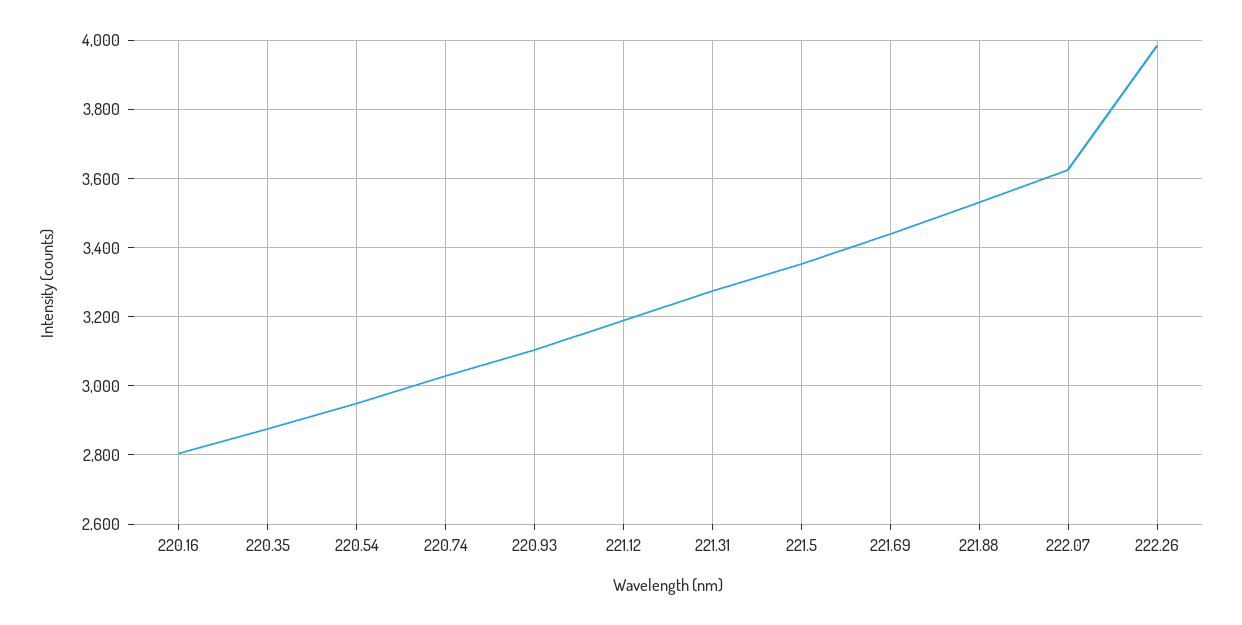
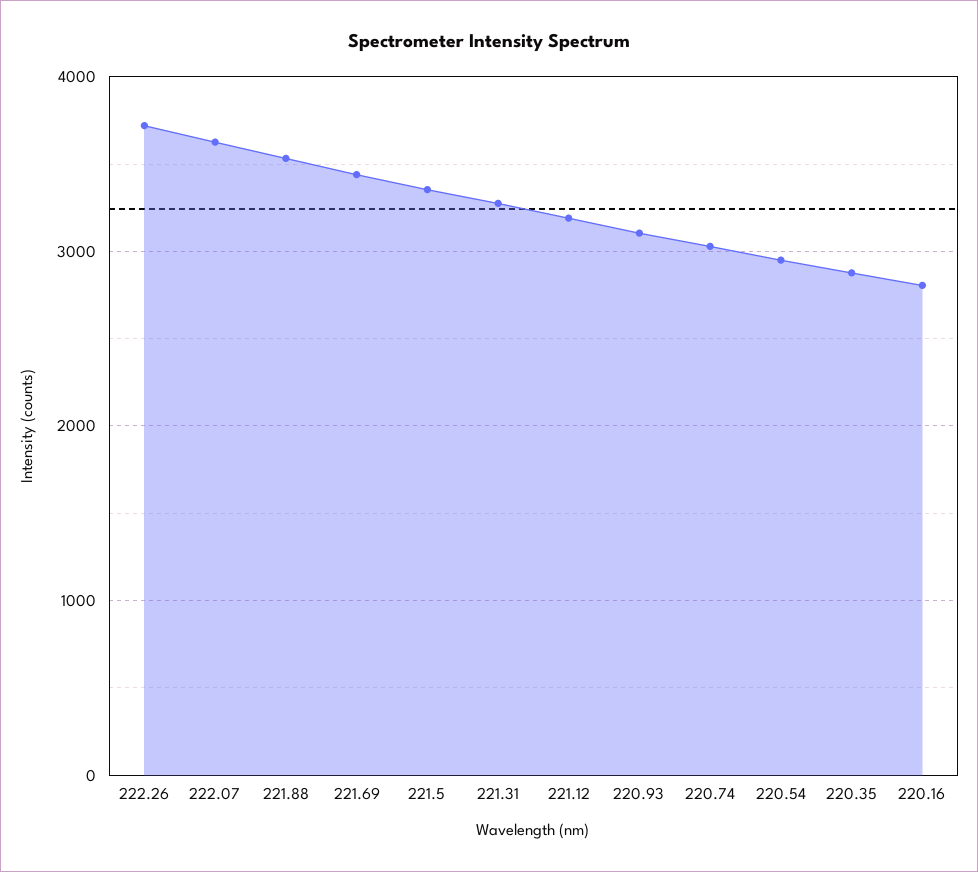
222.26: 3980 -> 3700

